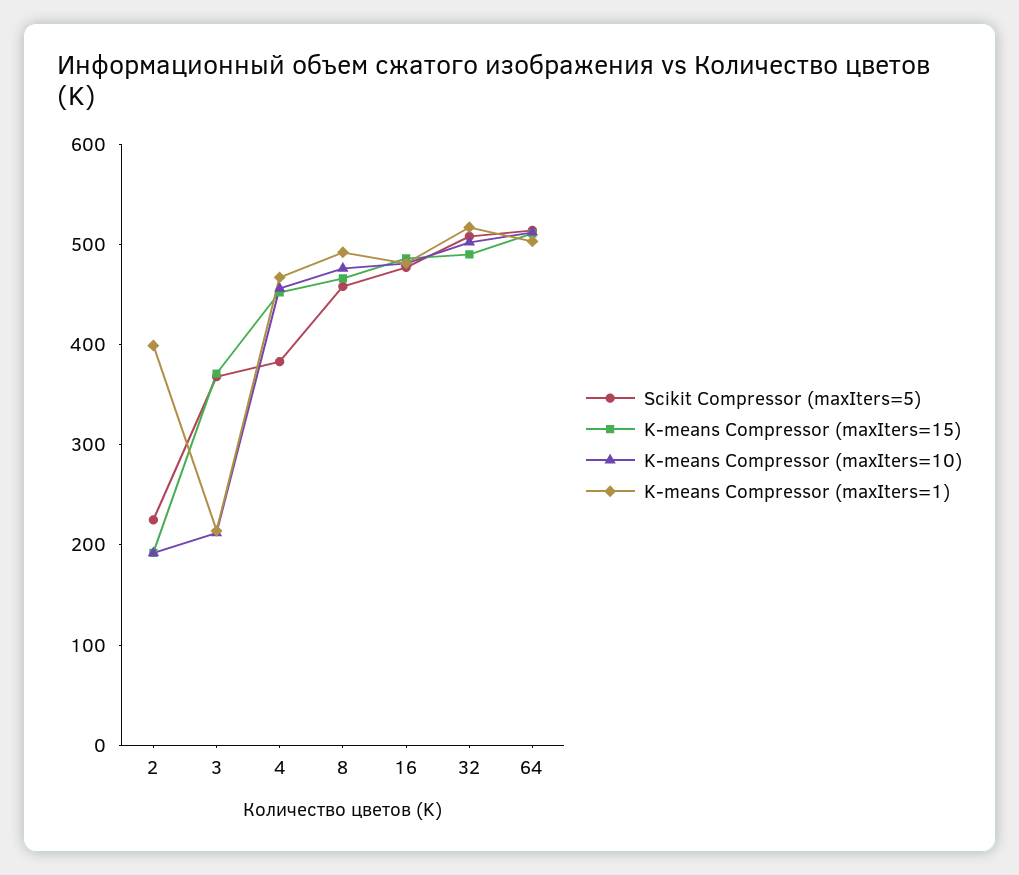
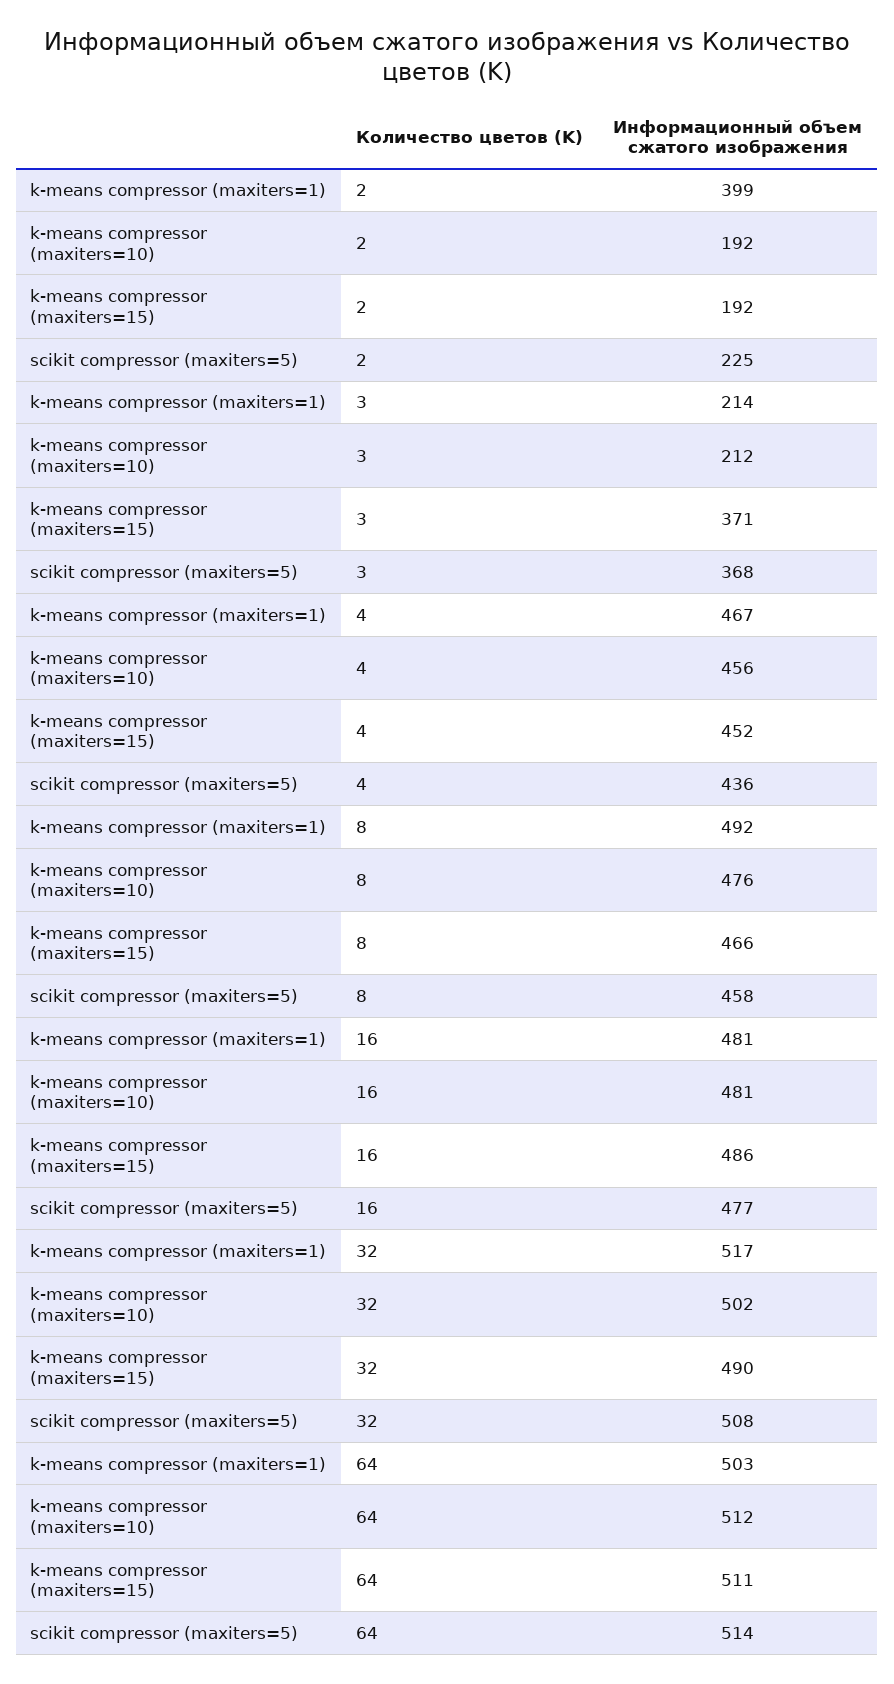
Scikit Compressor (maxIters=5), 4: 380 -> 436

